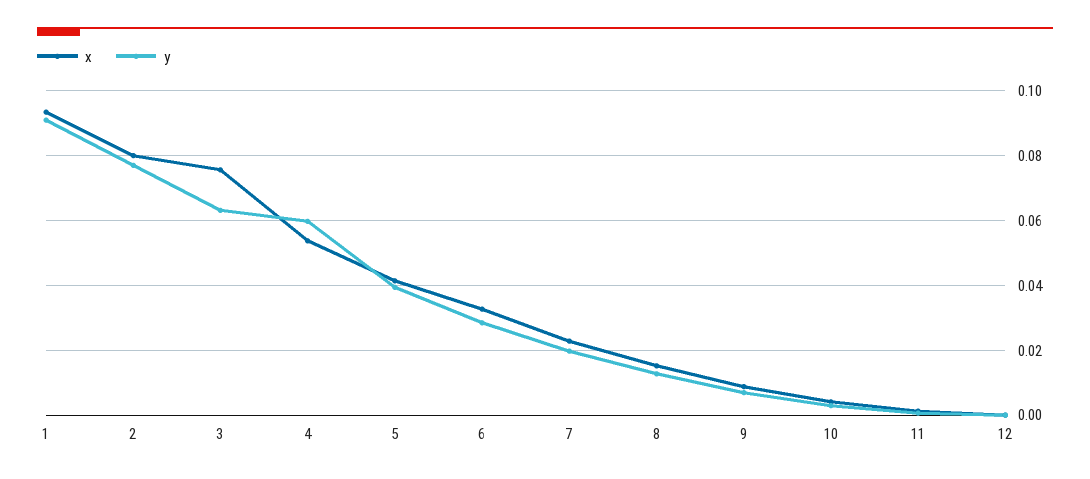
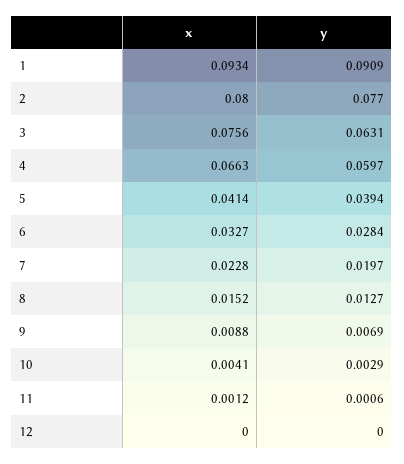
x, 4: 0.054 -> 0.0663

